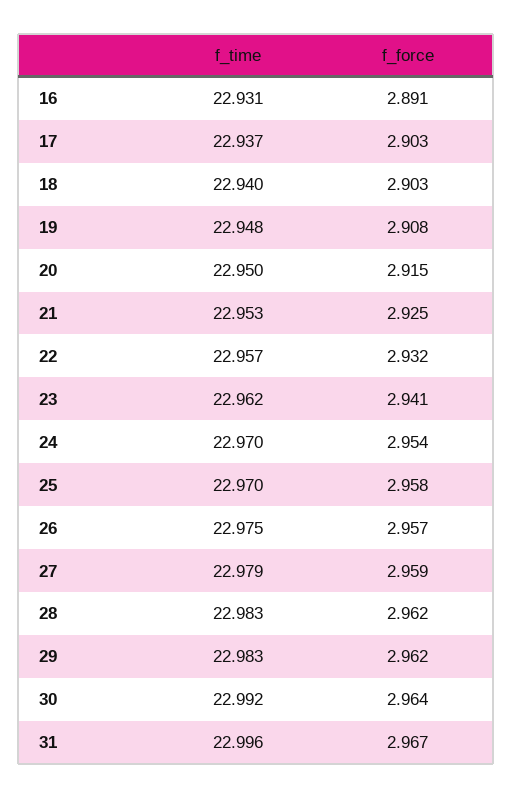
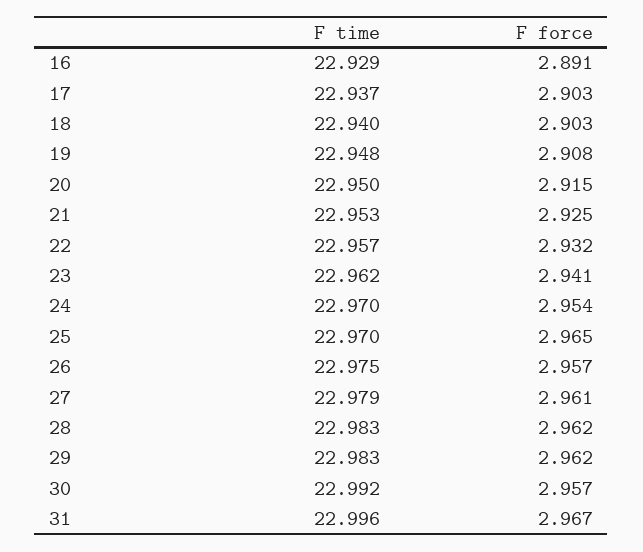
f_time, 16: 22.931 -> 22.929
f_force, 25: 2.958 -> 2.965
f_force, 27: 2.959 -> 2.961
f_force, 30: 2.964 -> 2.957

